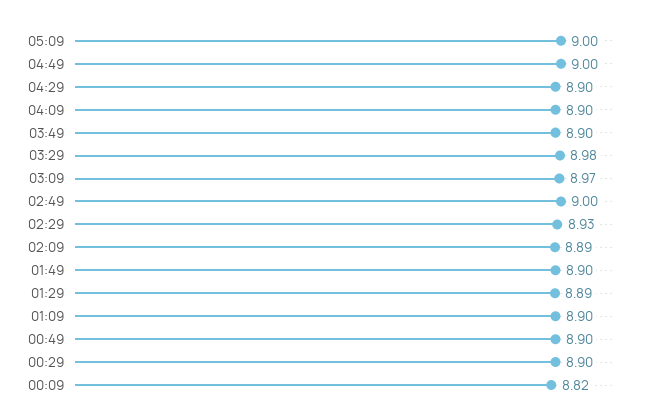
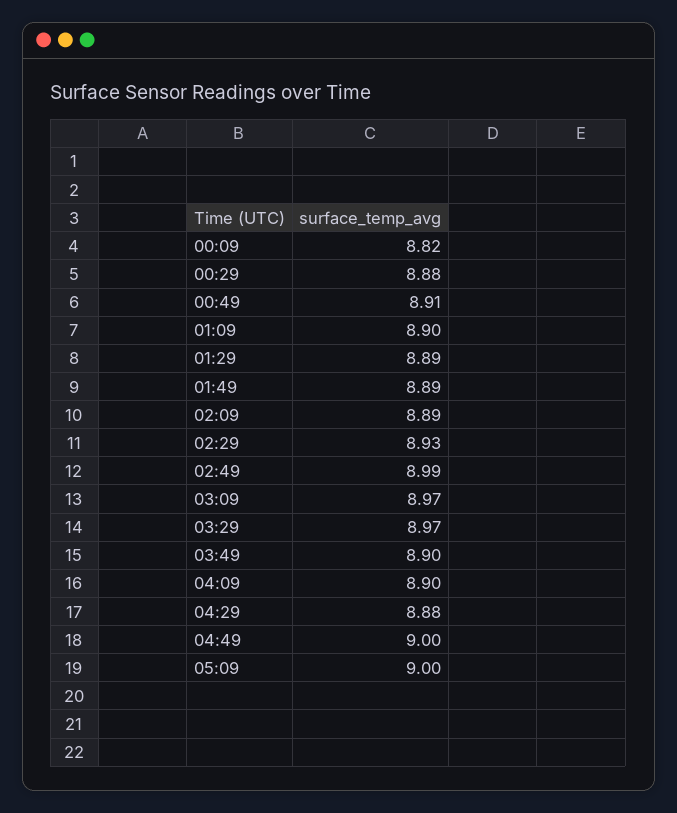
04:29: 8.9 -> 8.88
03:29: 8.98 -> 8.97
02:49: 9 -> 8.99
01:49: 8.9 -> 8.89
00:49: 8.9 -> 8.91
00:29: 8.9 -> 8.88

